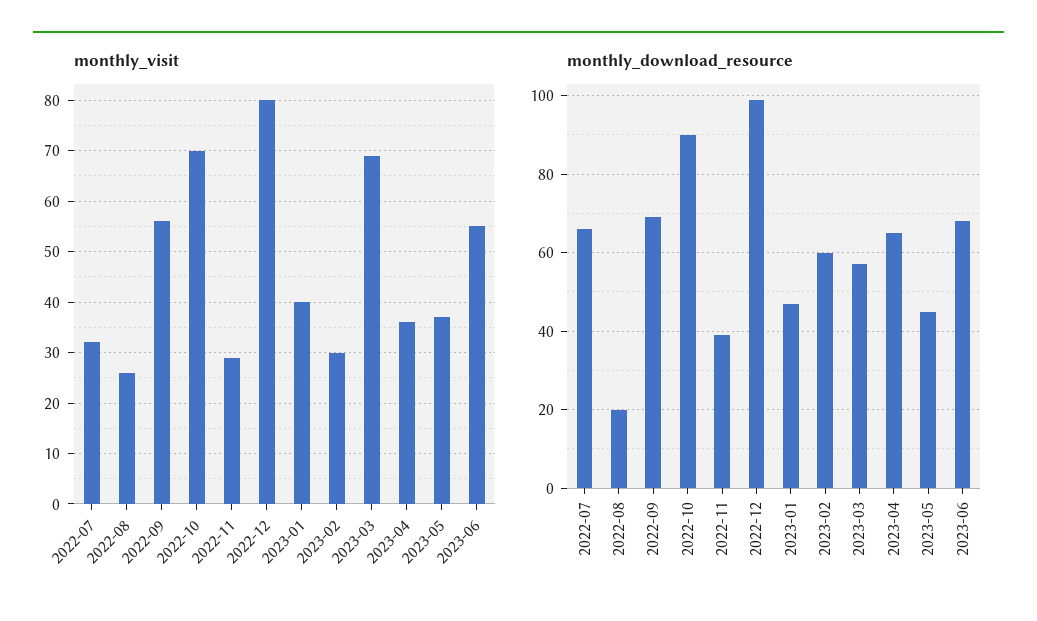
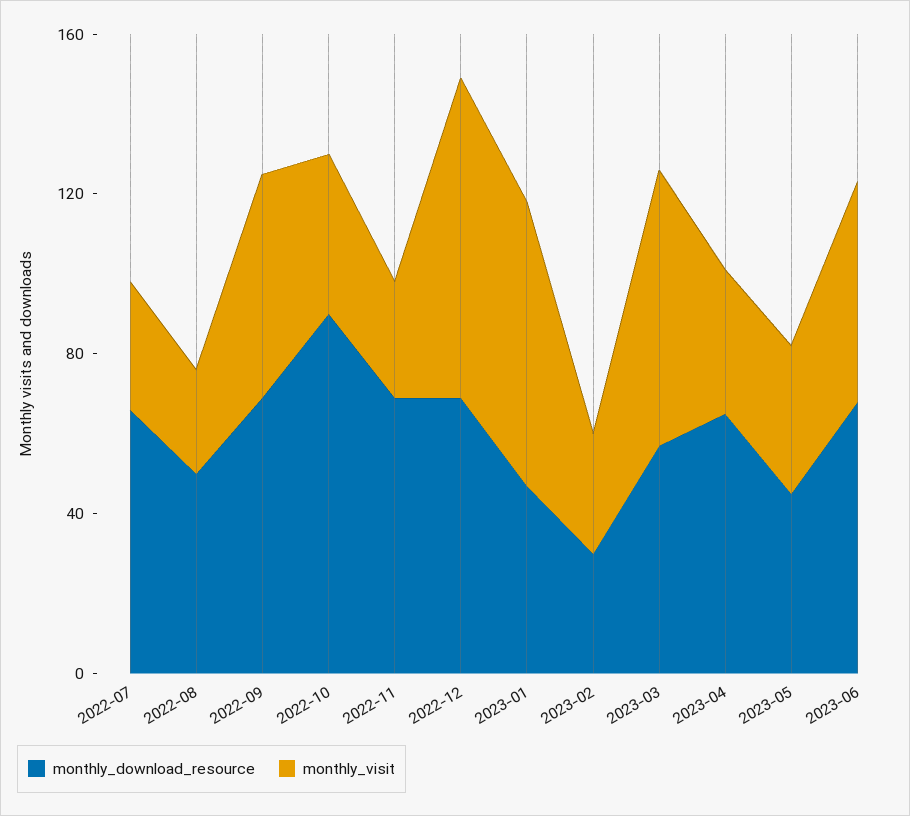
monthly_visit, 2022-10: 70 -> 40
monthly_visit, 2023-01: 40 -> 70
monthly_download_resource, 2022-08: 20 -> 50
monthly_download_resource, 2022-11: 40 -> 70
monthly_download_resource, 2022-12: 100 -> 70
monthly_download_resource, 2023-02: 60 -> 30

